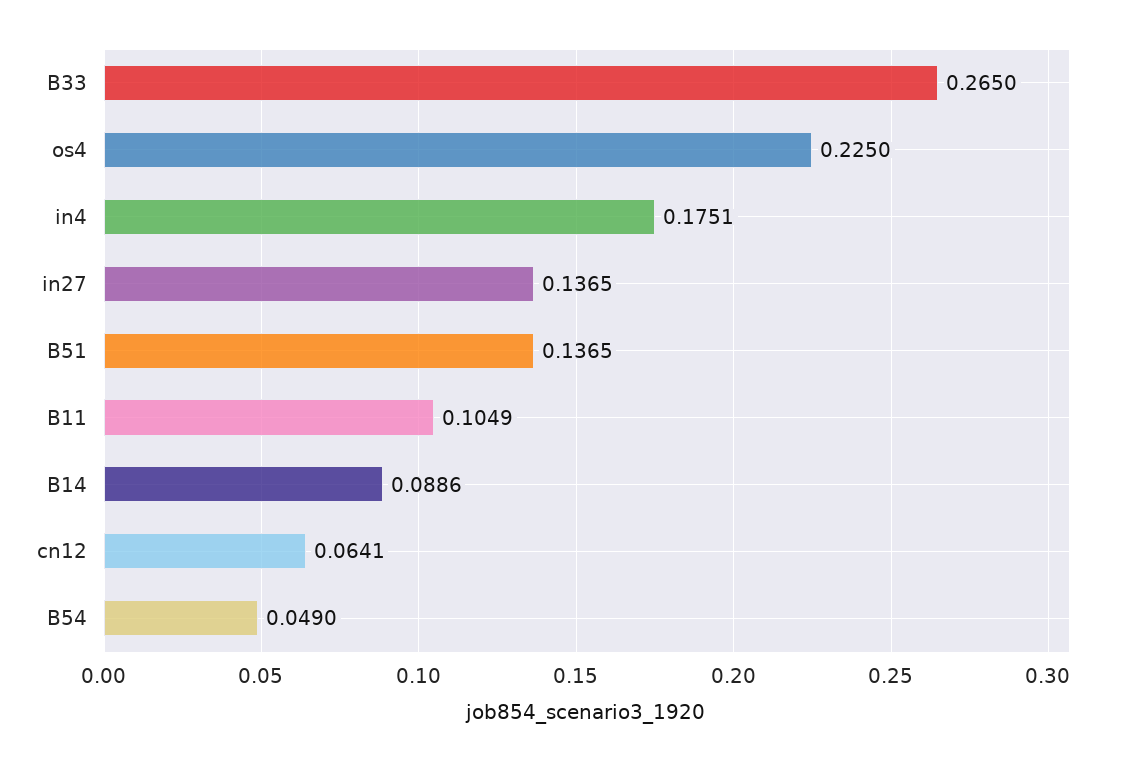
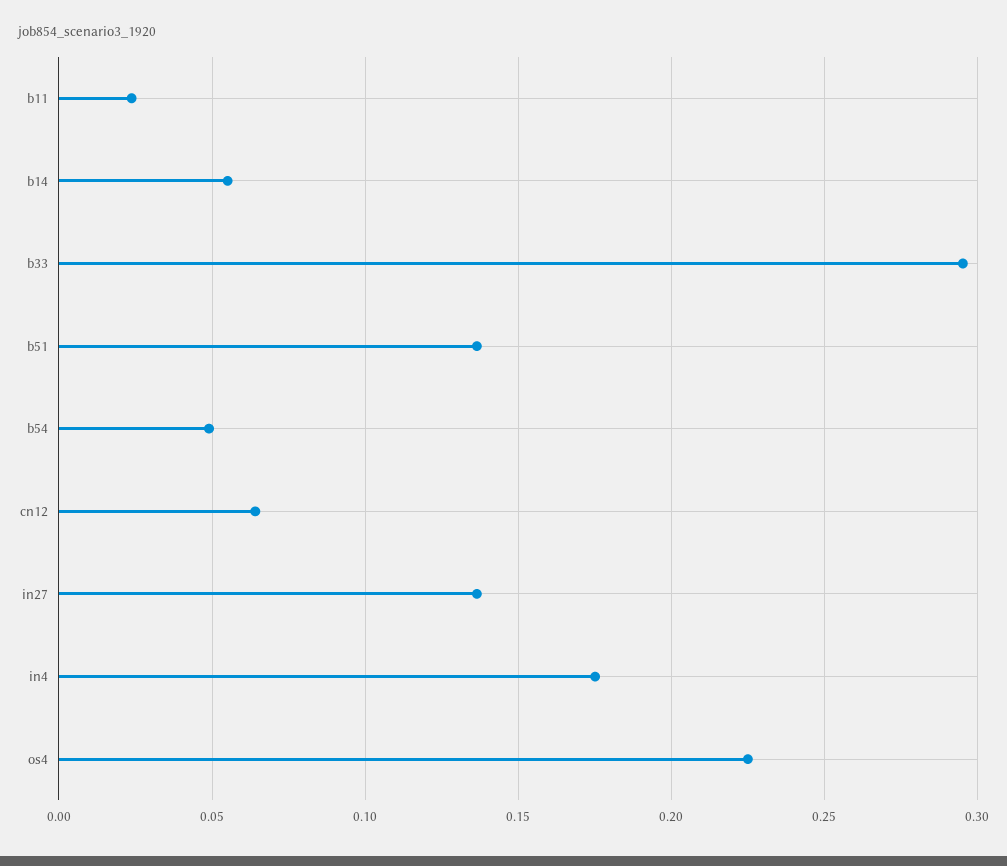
B33: 0.265 -> 0.295
B11: 0.1049 -> 0.025
B14: 0.0886 -> 0.055

